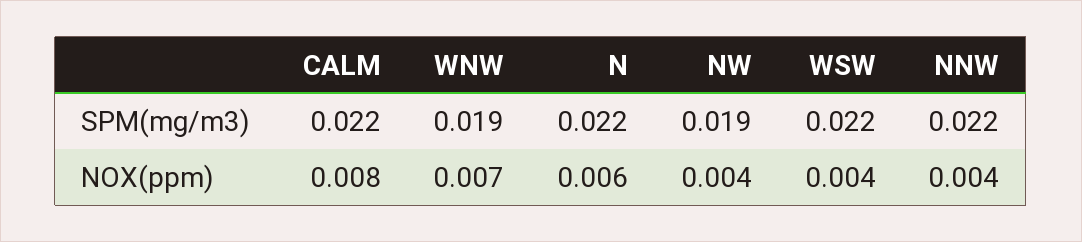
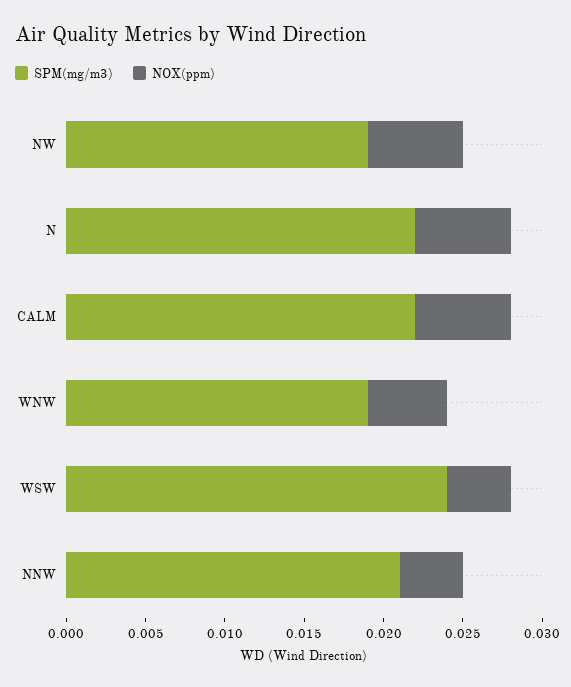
SPM(mg/m3), WSW: 0.022 -> 0.024
SPM(mg/m3), NNW: 0.022 -> 0.021
NOX(ppm), CALM: 0.008 -> 0.006
NOX(ppm), WNW: 0.007 -> 0.005
NOX(ppm), NW: 0.004 -> 0.006

